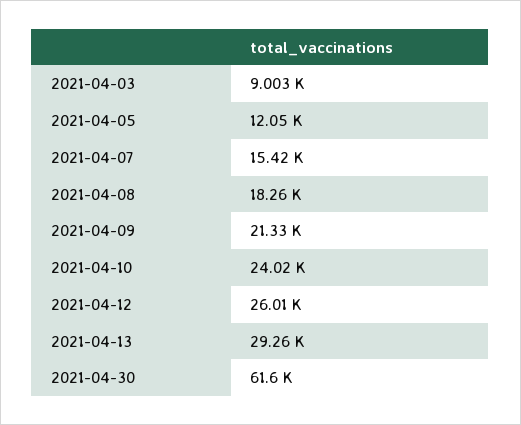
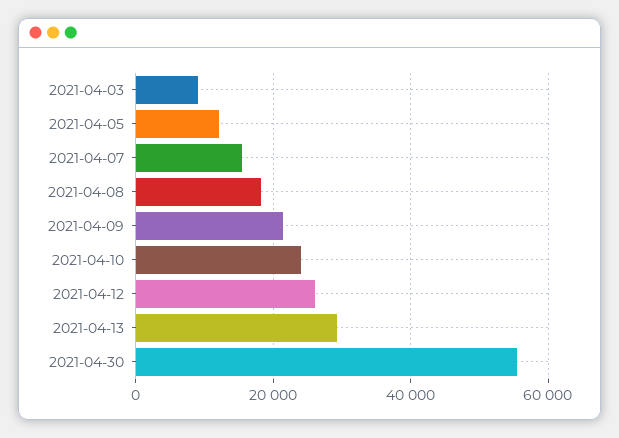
2021-04-30: 61600 -> 56000

